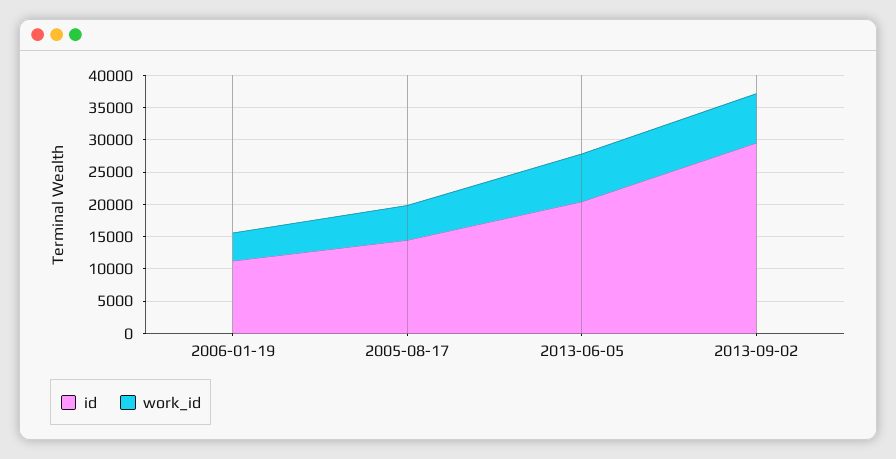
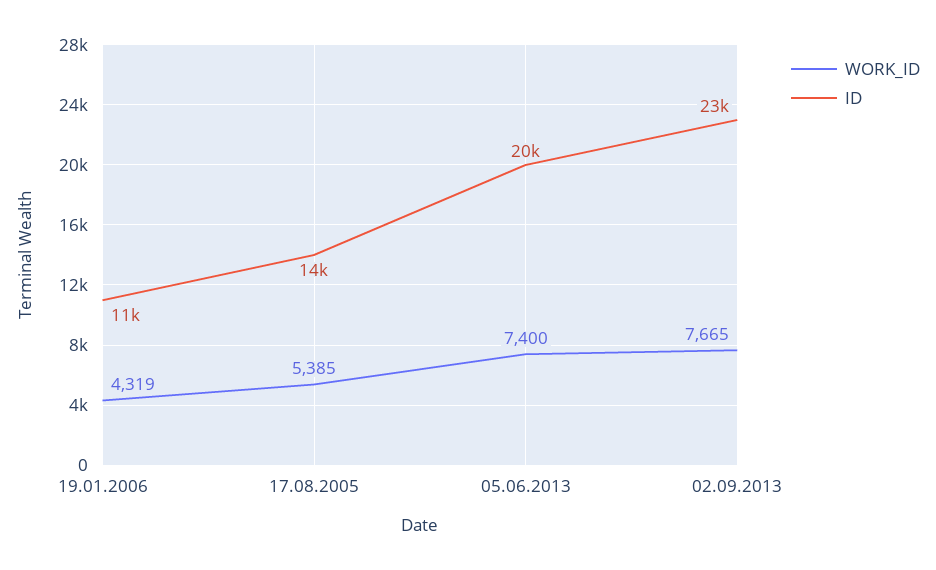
id, 2013-09-02: 30000 -> 23000

